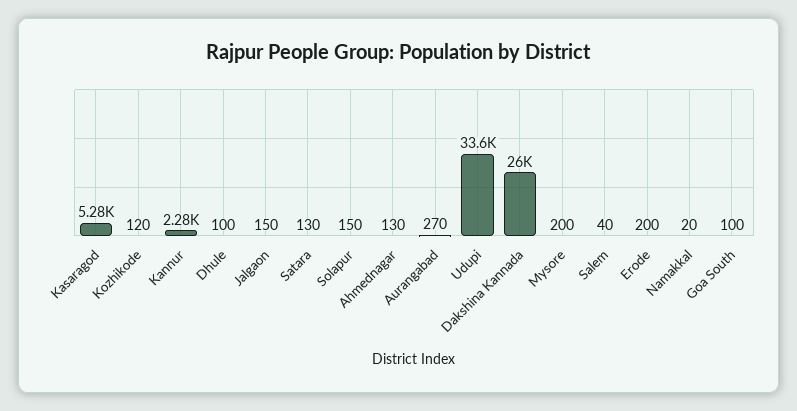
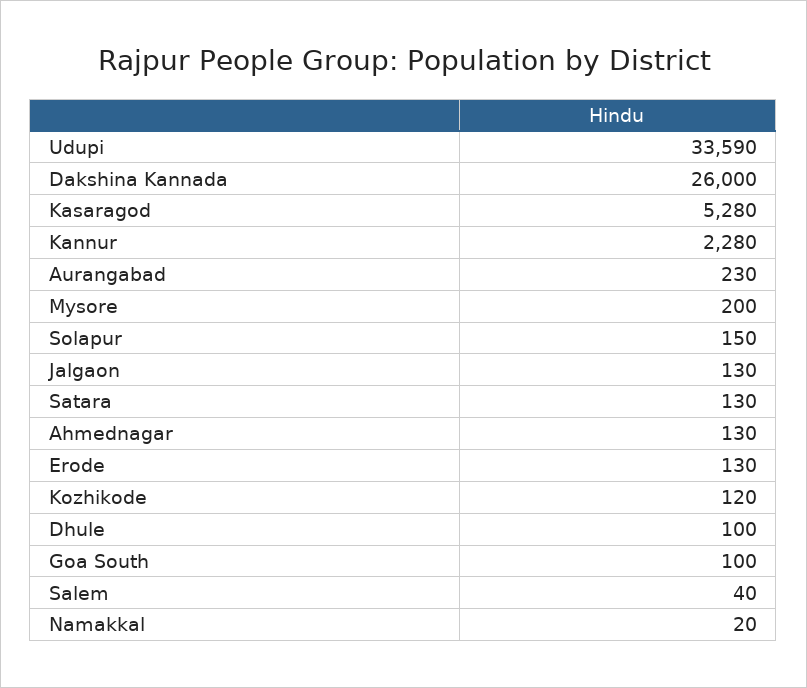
Jalgaon: 150 -> 130
Aurangabad: 270 -> 230
Erode: 200 -> 130

